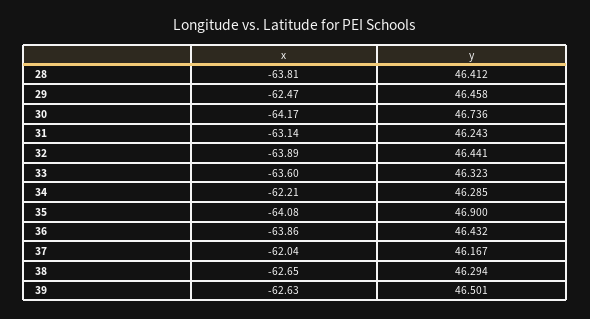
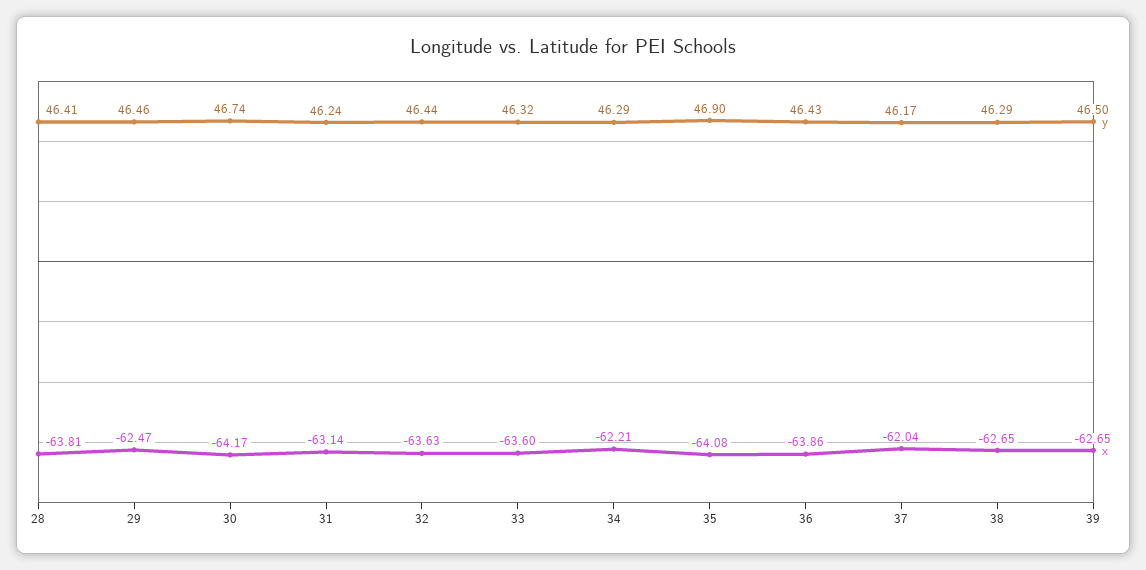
x, 32: -63.89 -> -63.63
x, 39: -62.63 -> -62.65

